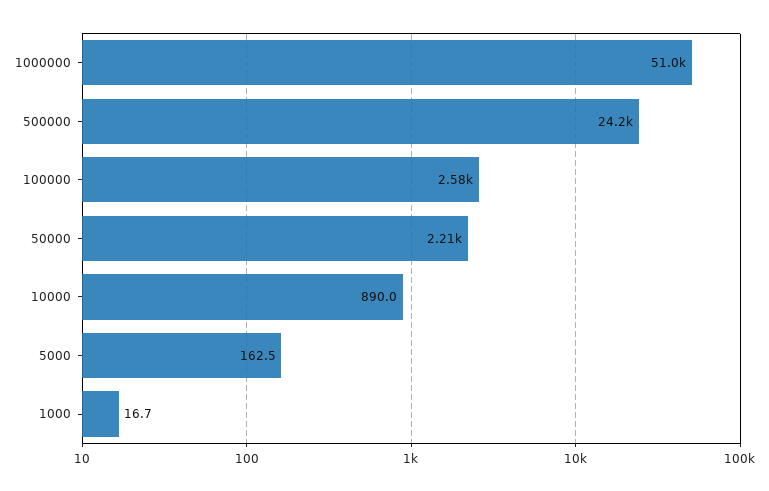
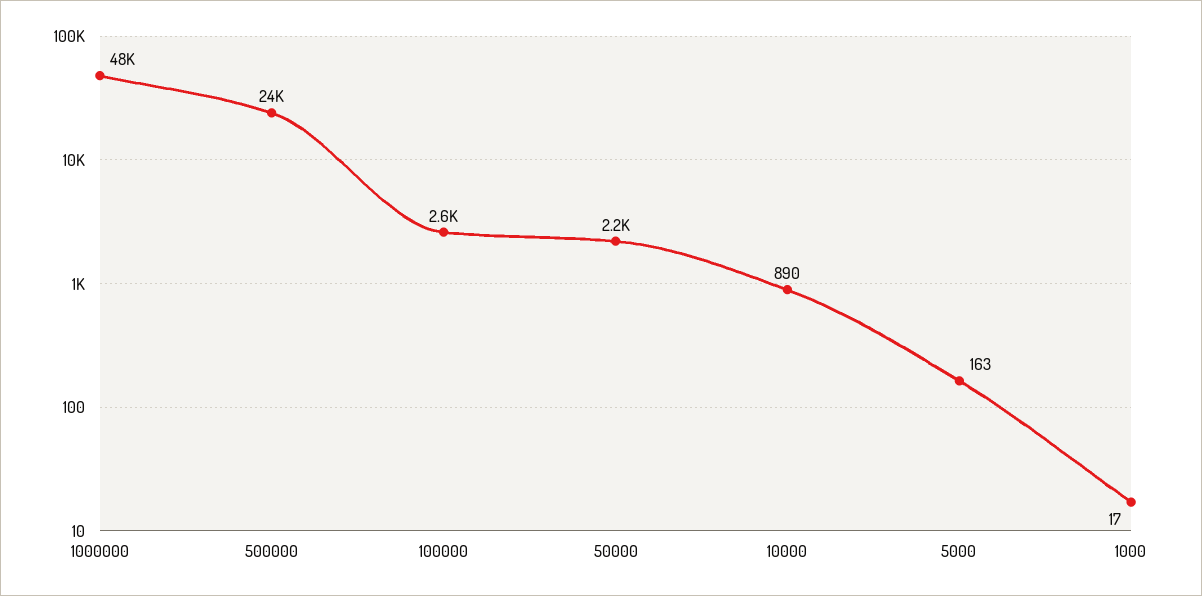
1000000: 51000 -> 48000

